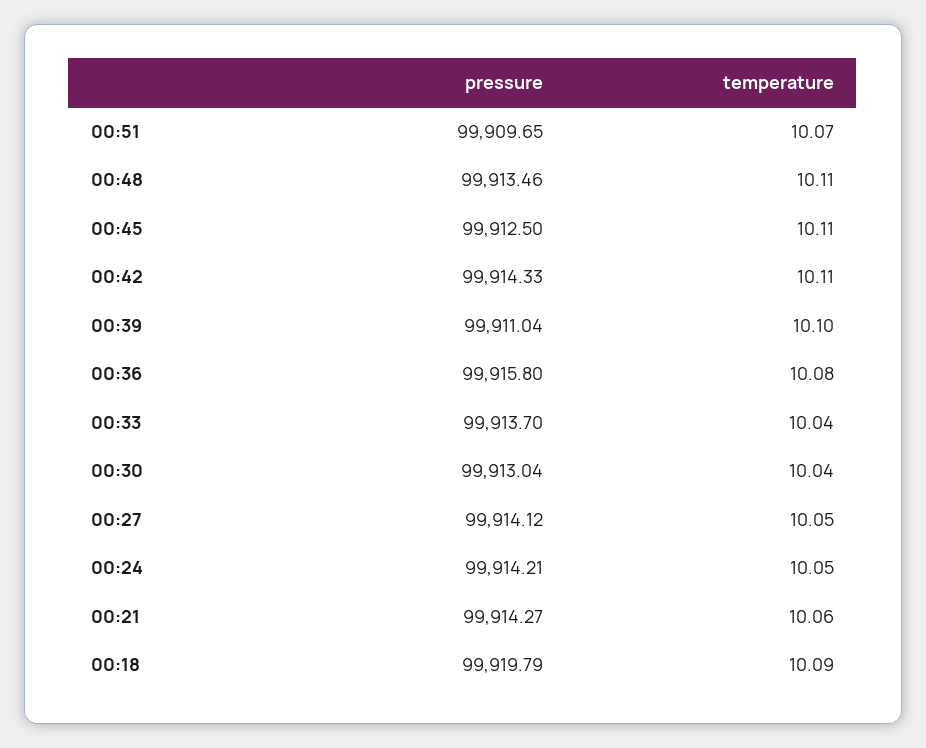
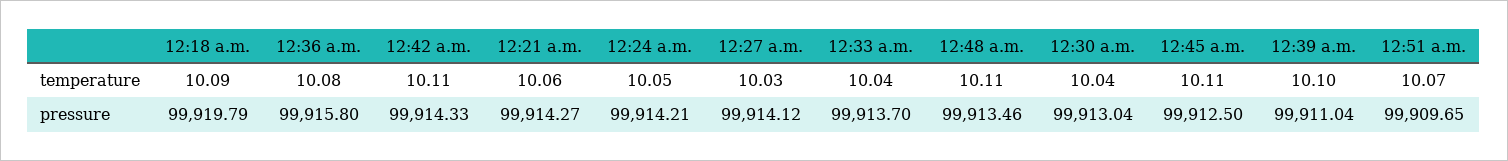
temperature, 00:27: 10.05 -> 10.03

